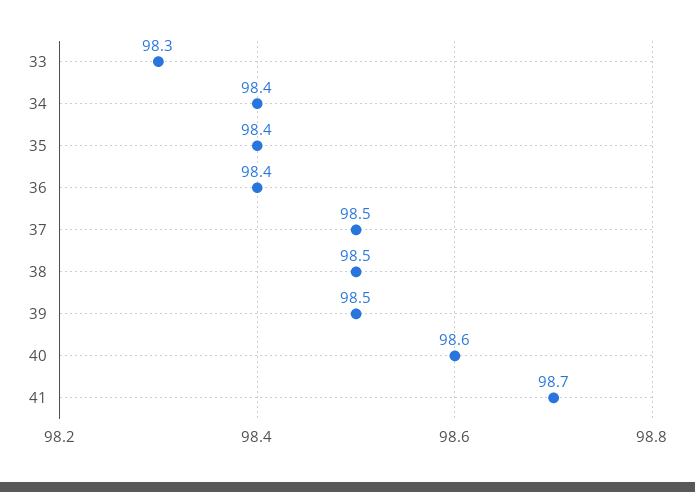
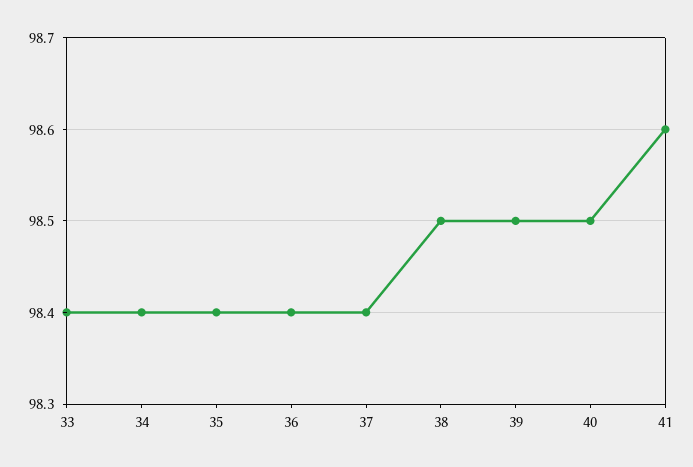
33: 98.3 -> 98.4
37: 98.5 -> 98.4
40: 98.6 -> 98.5
41: 98.7 -> 98.6

